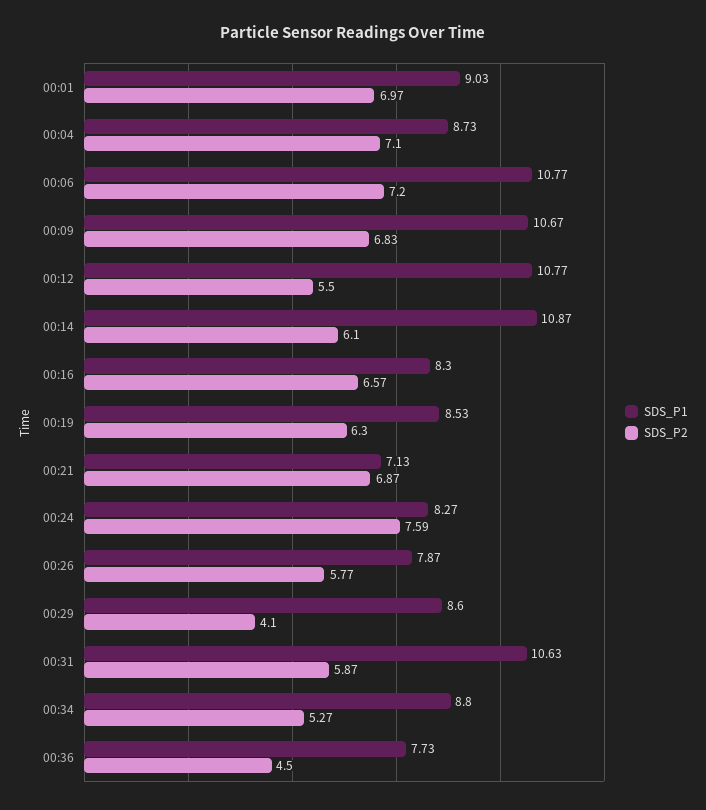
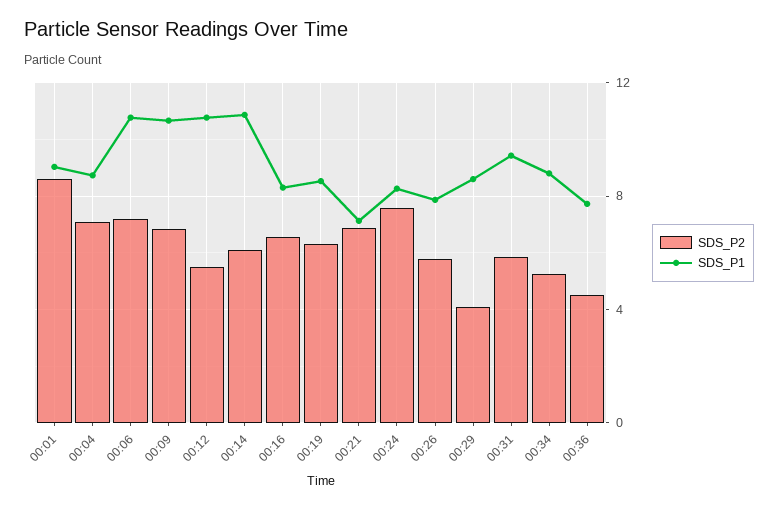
SDS_P2, 00:01: 6.97 -> 8.5
SDS_P1, 00:31: 10.63 -> 9.5

